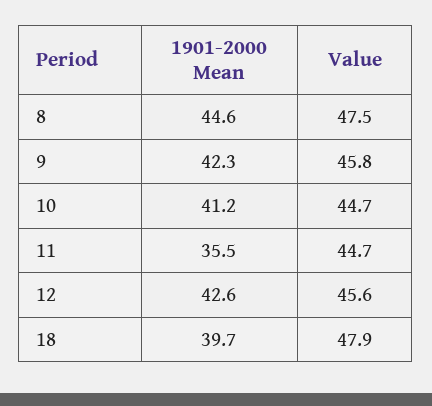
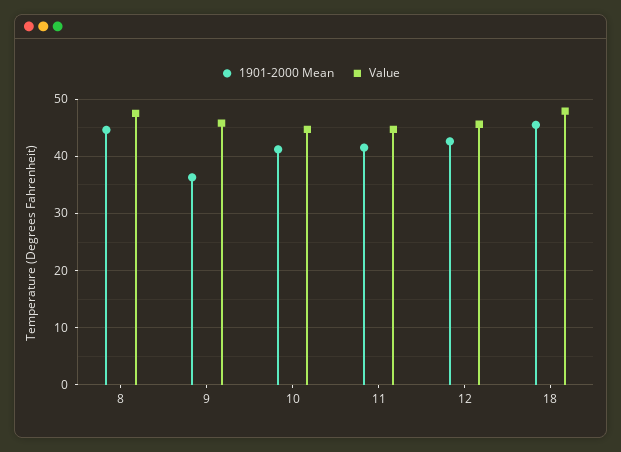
1901-2000 Mean, 9: 42.3 -> 36
1901-2000 Mean, 11: 35.5 -> 42
1901-2000 Mean, 18: 39.7 -> 46

